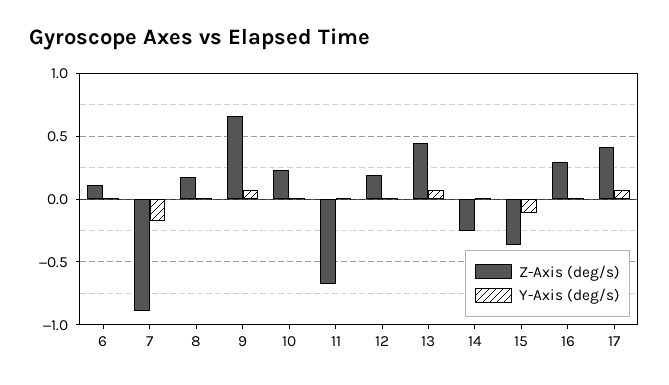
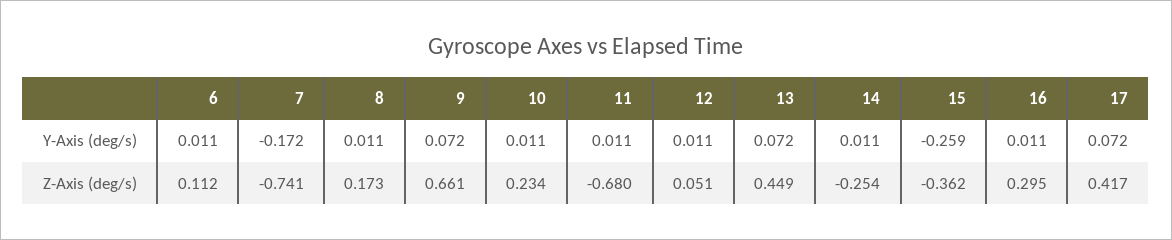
Z-Axis (deg/s), 7: -0.9 -> -0.741
Z-Axis (deg/s), 12: 0.2 -> 0.051
Y-Axis (deg/s), 15: -0.1 -> -0.259

